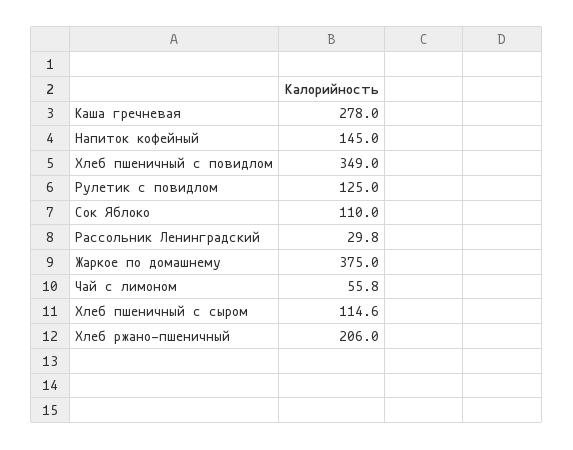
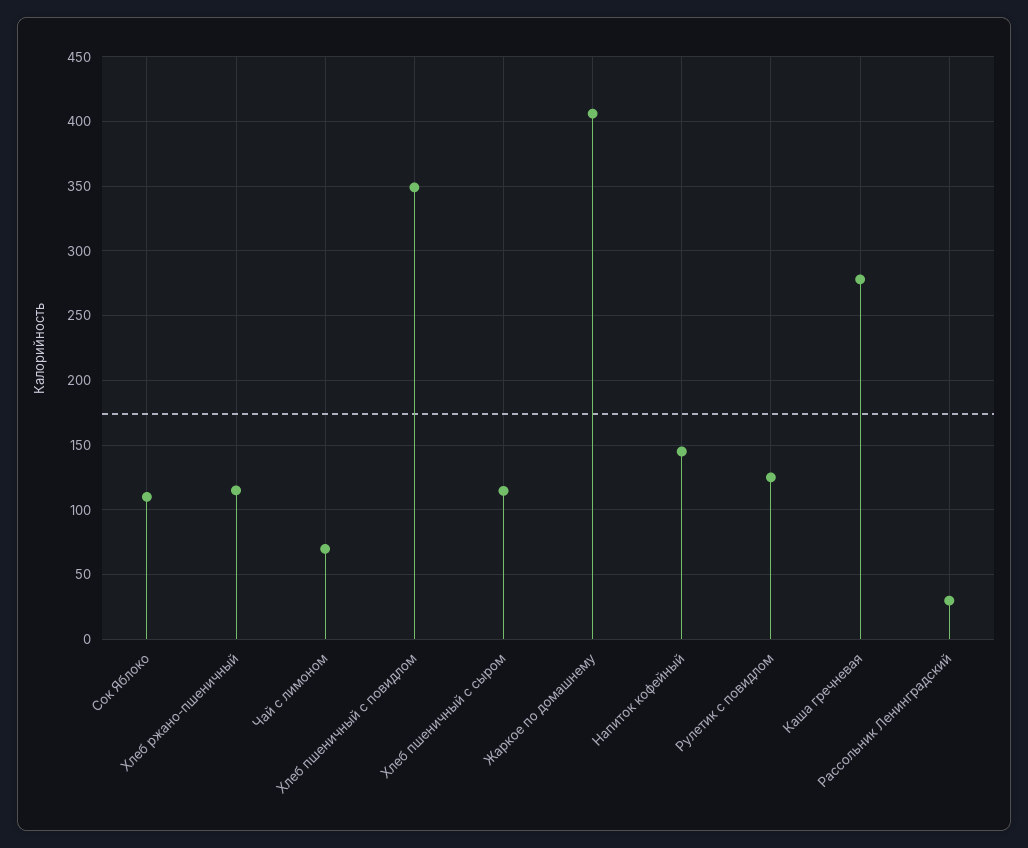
Жаркое по домашнему: 375 -> 405
Чай с лимоном: 55.8 -> 70
Хлеб ржано-пшеничный: 206 -> 115

